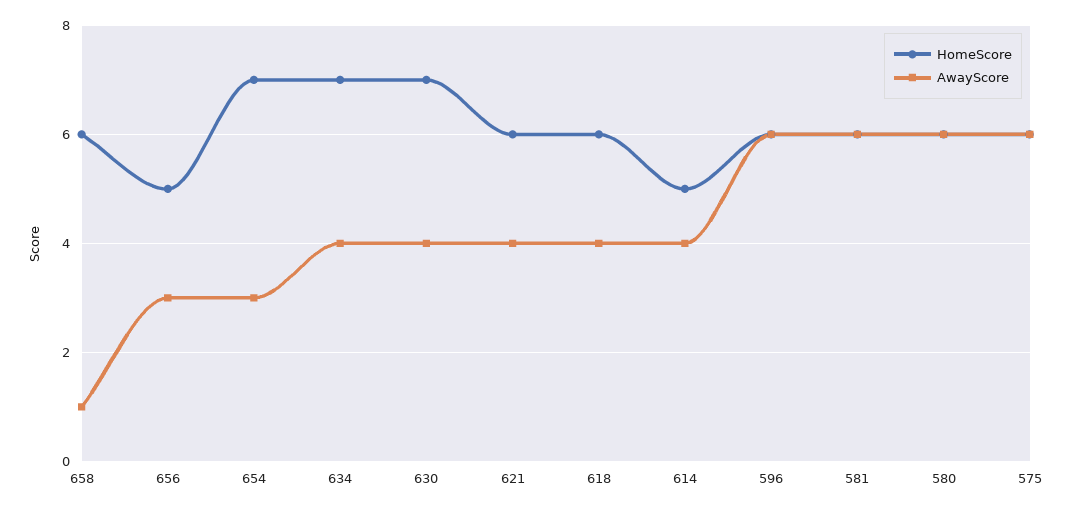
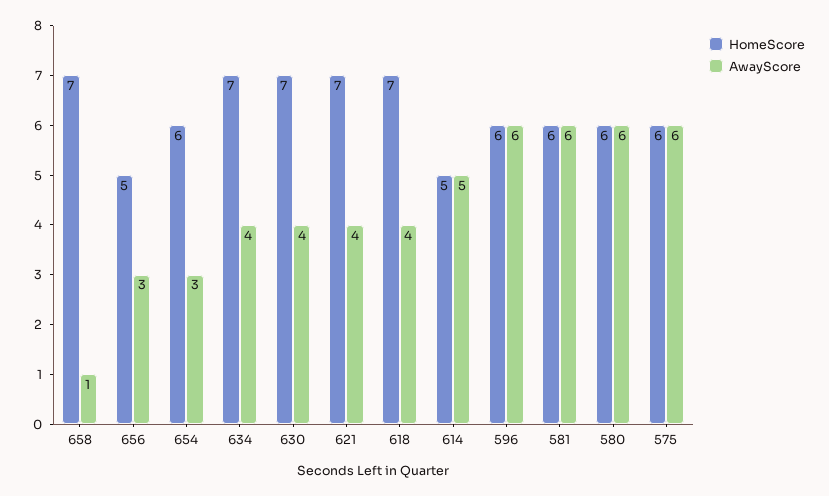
HomeScore, 658: 6 -> 7
HomeScore, 654: 7 -> 6
HomeScore, 621: 6 -> 7
HomeScore, 618: 6 -> 7
AwayScore, 614: 4 -> 5

